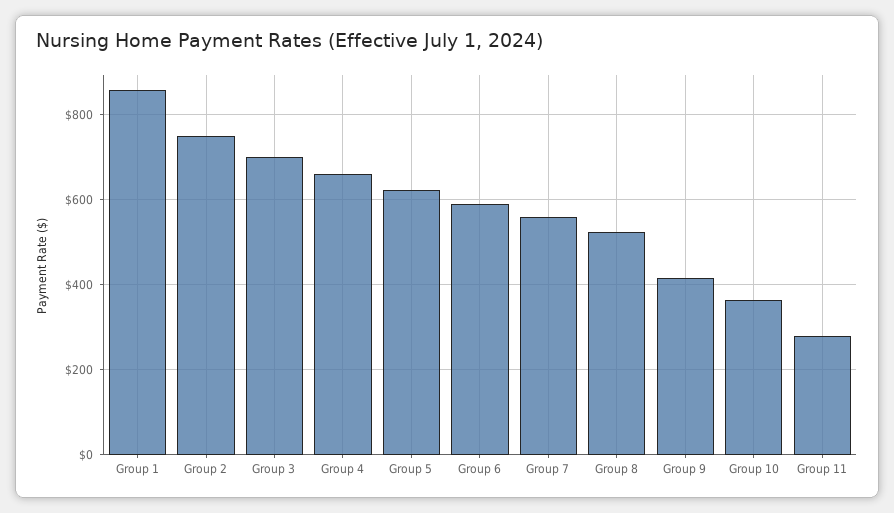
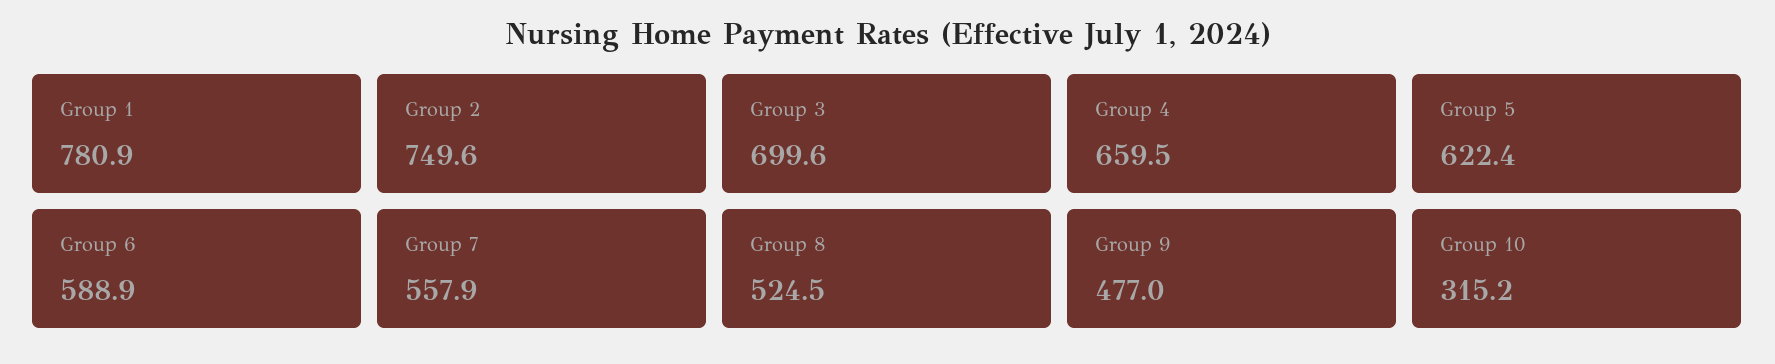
Group 1: 860 -> 780.9
Group 9: 420 -> 477
Group 10: 360 -> 315.2
Group 11: 280 -> none

